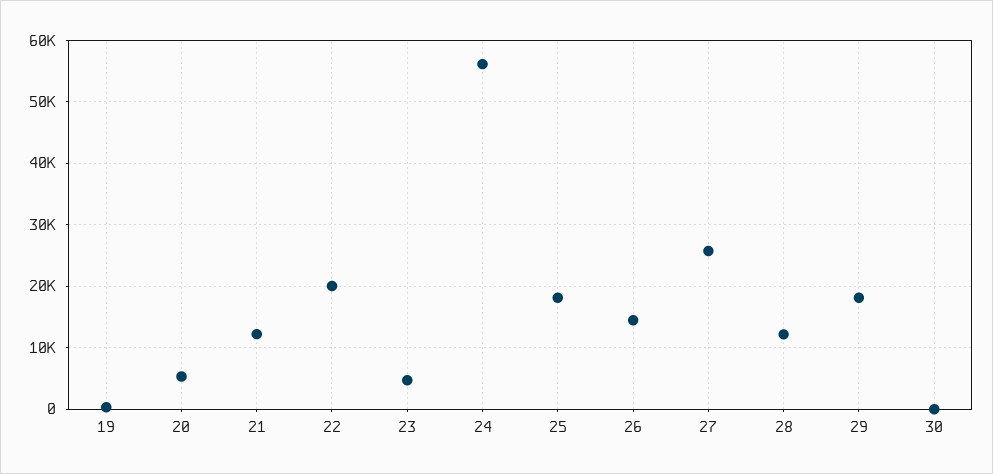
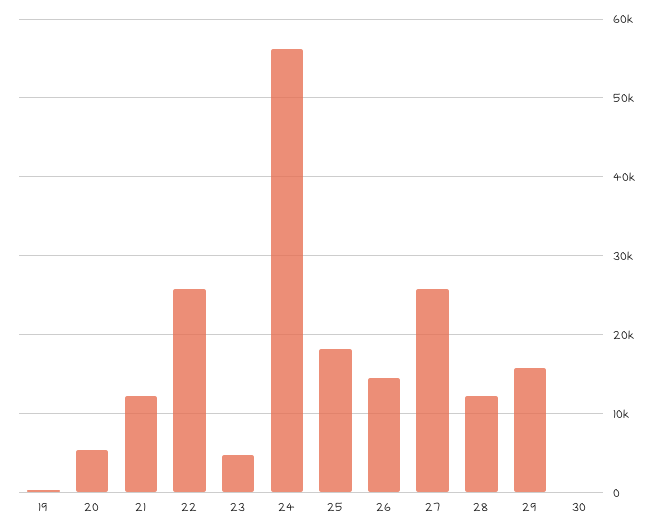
22: 20000 -> 26000
29: 18000 -> 16000

